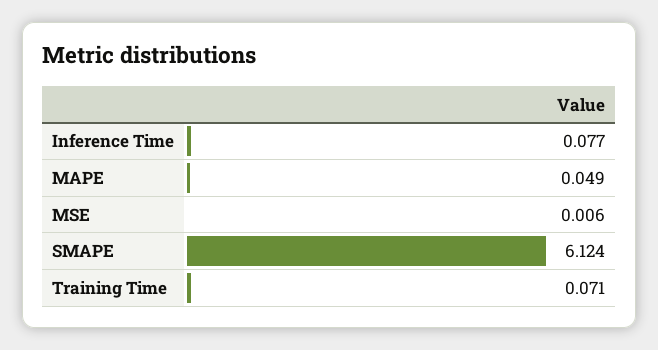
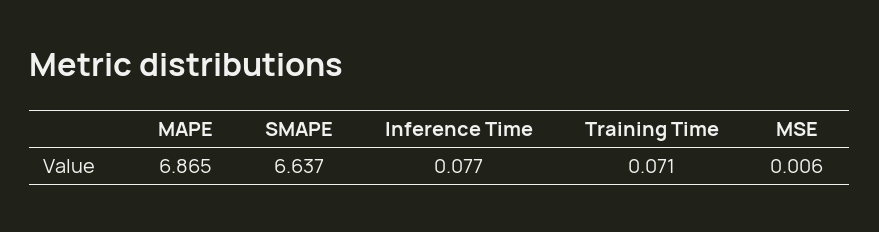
MAPE: 0.049 -> 6.865
SMAPE: 6.124 -> 6.637

